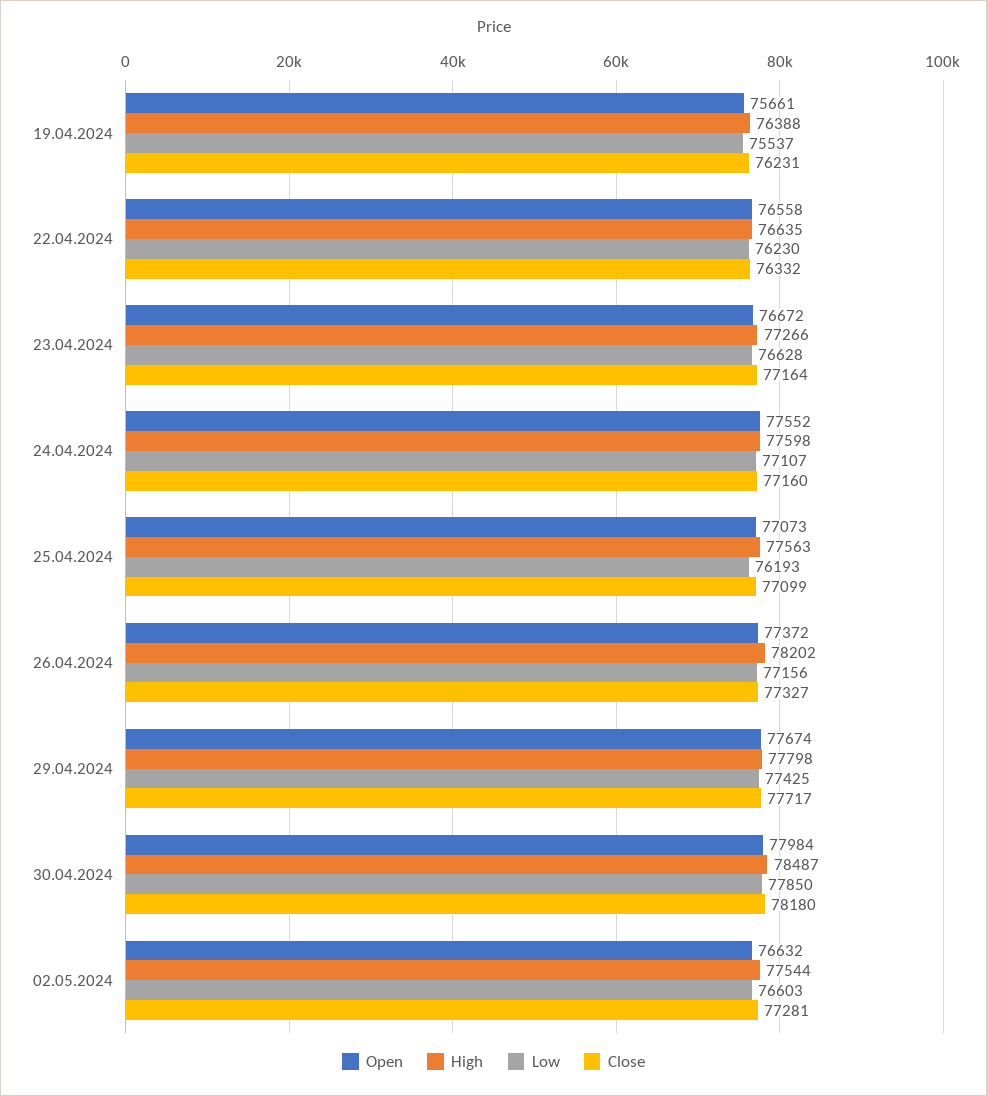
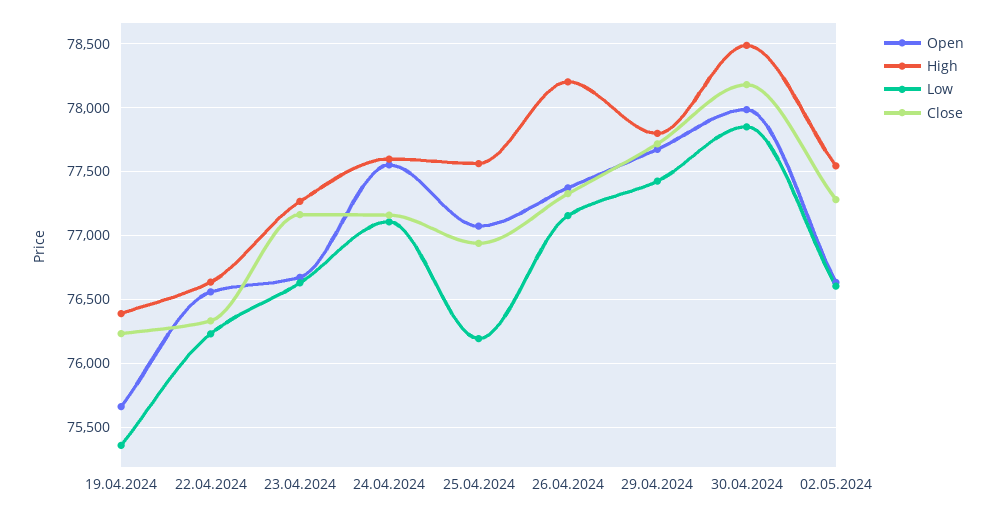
Low, 19.04.2024: 75537 -> 75350
Close, 25.04.2024: 77099 -> 76950

